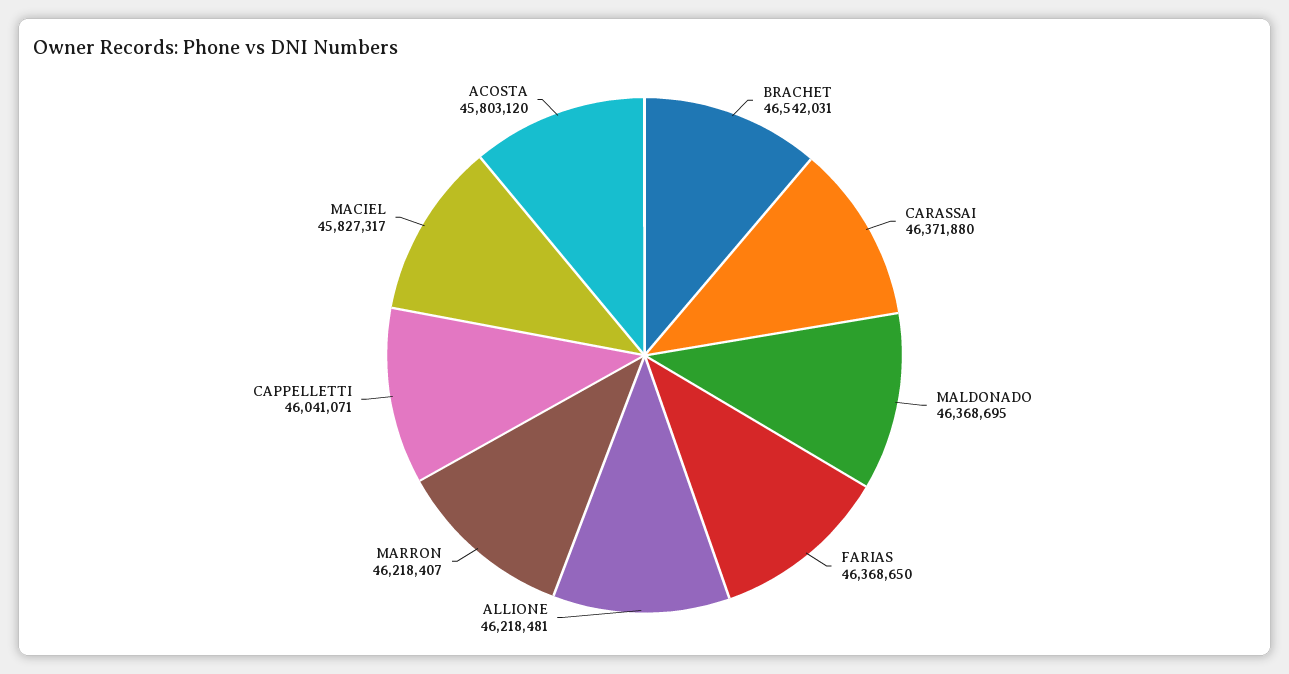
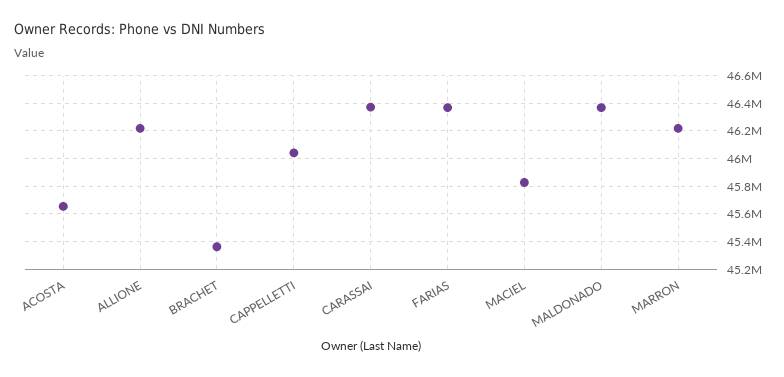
BRACHET: 46542031 -> 45350000
ACOSTA: 45803120 -> 45650000

